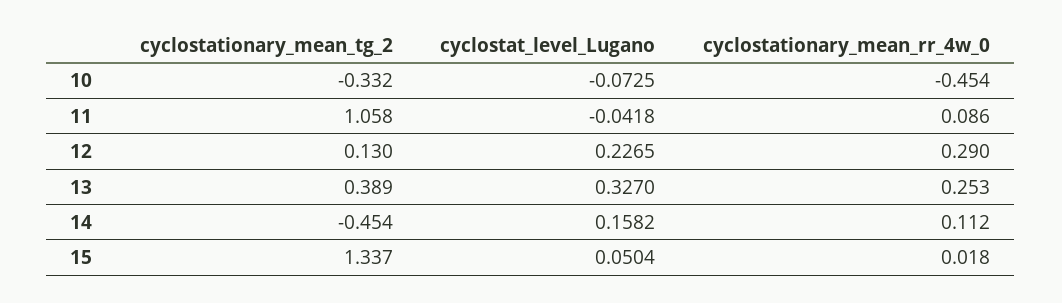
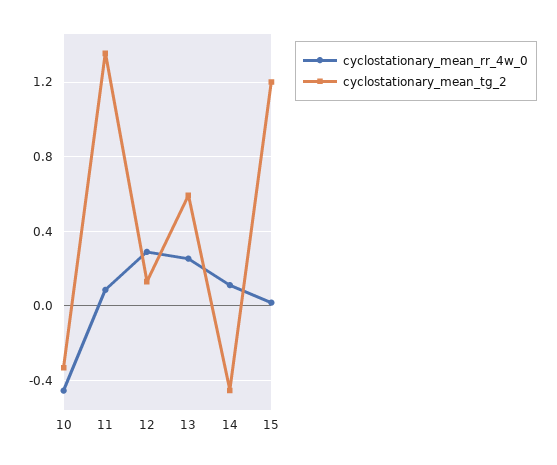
cyclostat_level_Lugano, 10: -0.0725 -> none
cyclostationary_mean_tg_2, 11: 1.058 -> 1.35
cyclostat_level_Lugano, 11: -0.0418 -> none
cyclostat_level_Lugano, 12: 0.2265 -> none
cyclostationary_mean_tg_2, 13: 0.389 -> 0.6
cyclostat_level_Lugano, 13: 0.327 -> none
cyclostat_level_Lugano, 14: 0.1582 -> none
cyclostationary_mean_tg_2, 15: 1.337 -> 1.2
cyclostat_level_Lugano, 15: 0.0504 -> none

